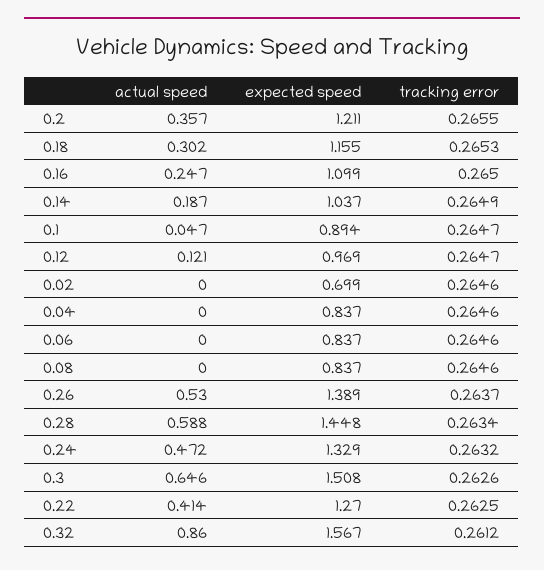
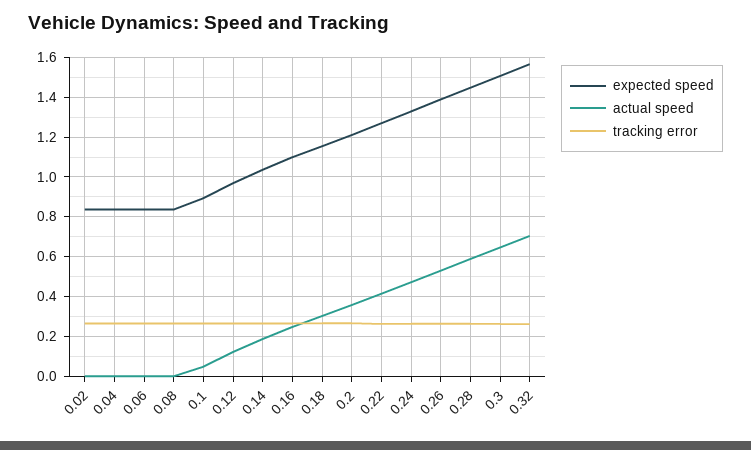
expected speed, 0.02: 0.699 -> 0.85
actual speed, 0.32: 0.86 -> 0.7

